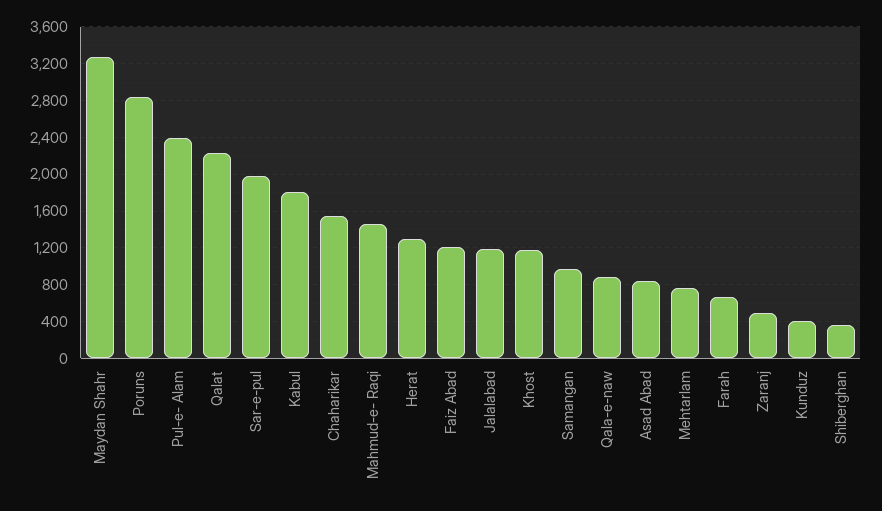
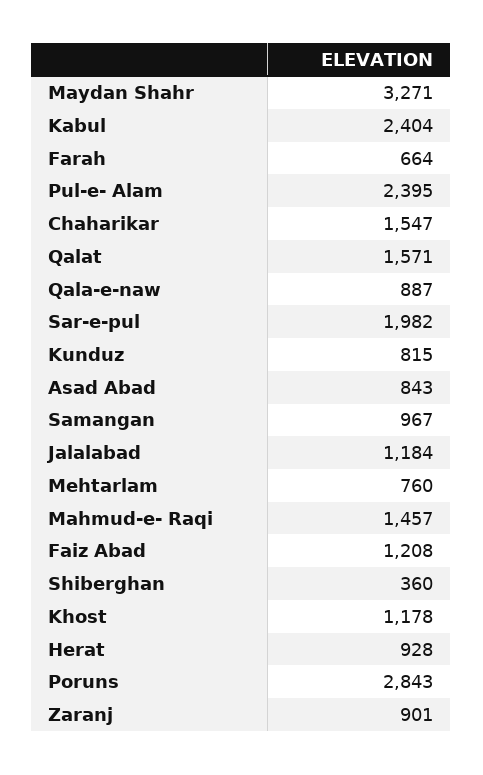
Qalat: 2200 -> 1571
Kabul: 1800 -> 2404
Herat: 1300 -> 928
Zaranj: 500 -> 901
Kunduz: 400 -> 815

